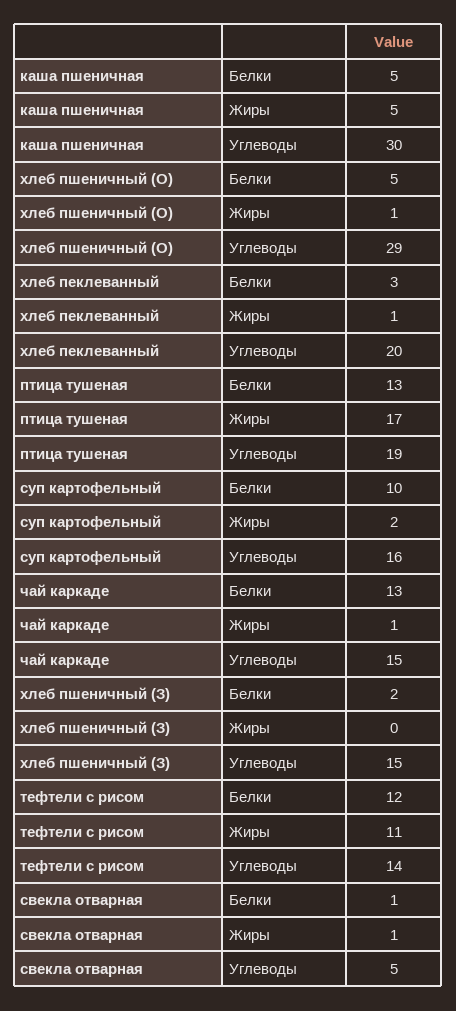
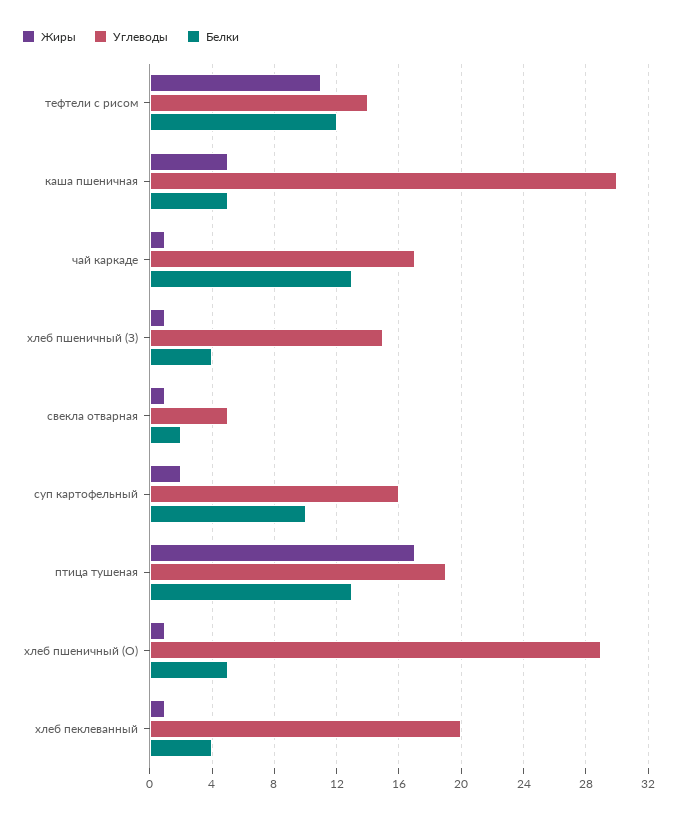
Белки, хлеб пеклеванный: 3 -> 4
Углеводы, чай каркаде: 15 -> 17
Белки, хлеб пшеничный (З): 2 -> 4
Жиры, хлеб пшеничный (З): 0 -> 1
Белки, свекла отварная: 1 -> 2

